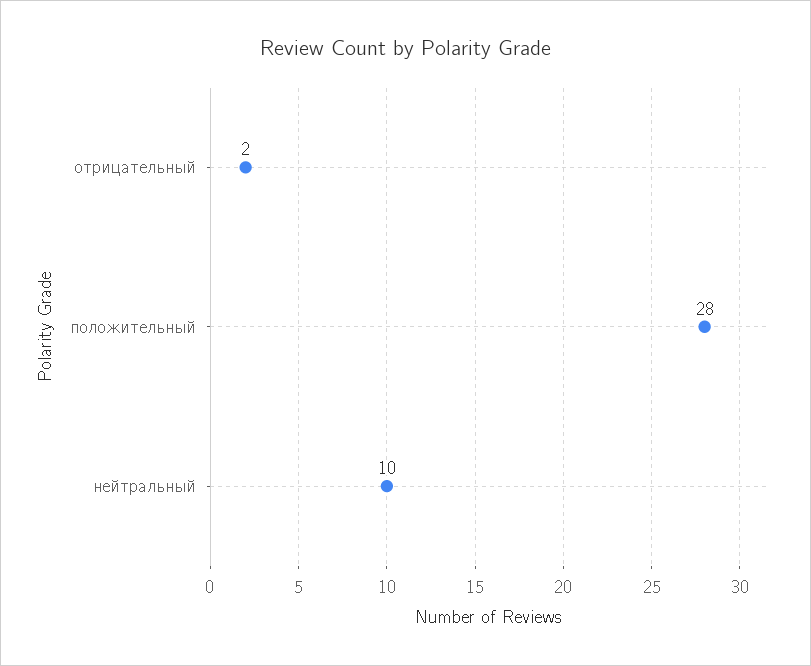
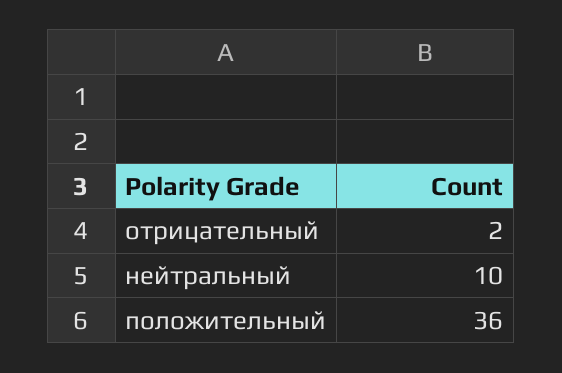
положительный: 28 -> 36

